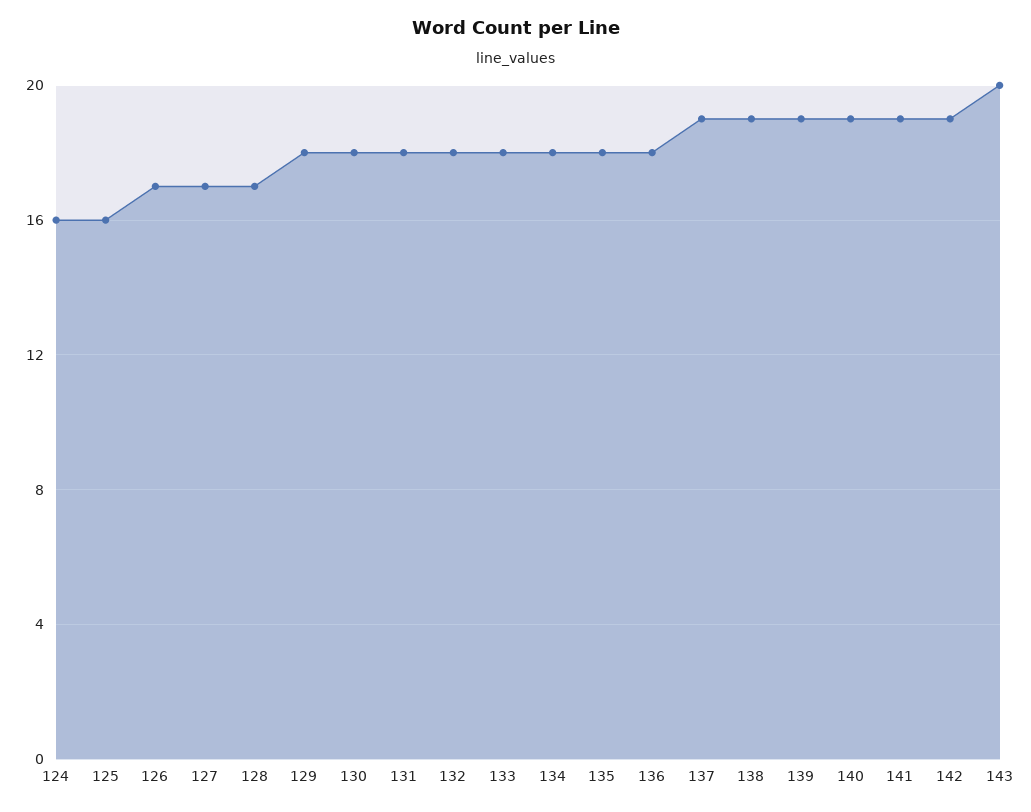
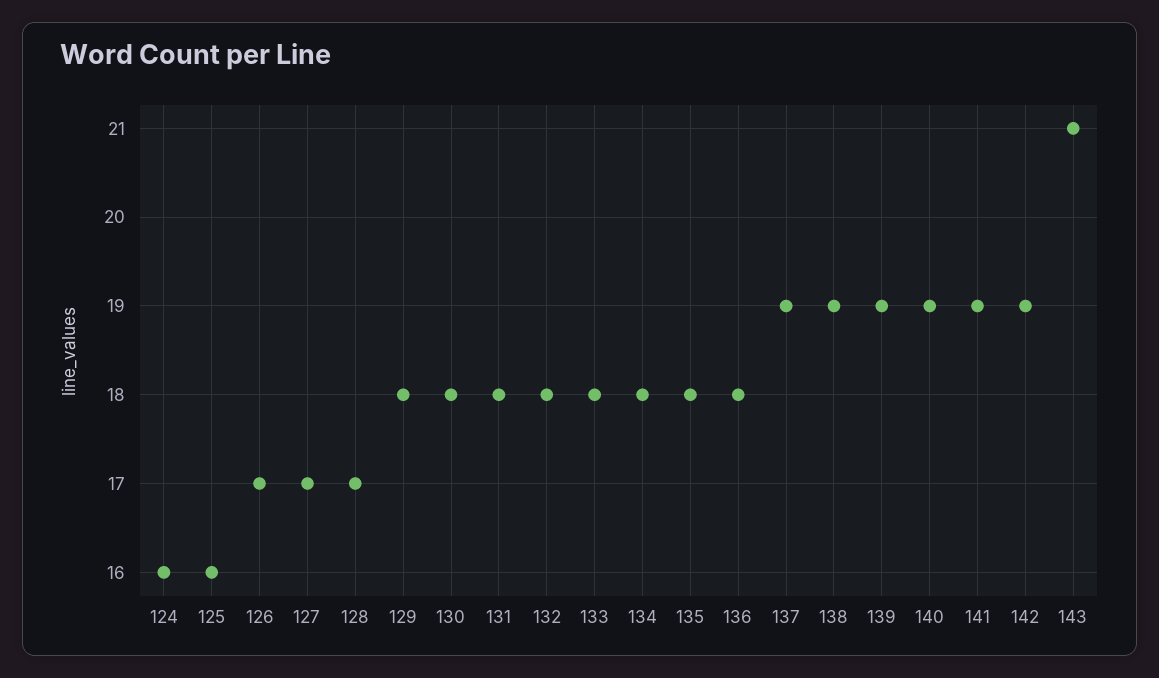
143: 20 -> 21

